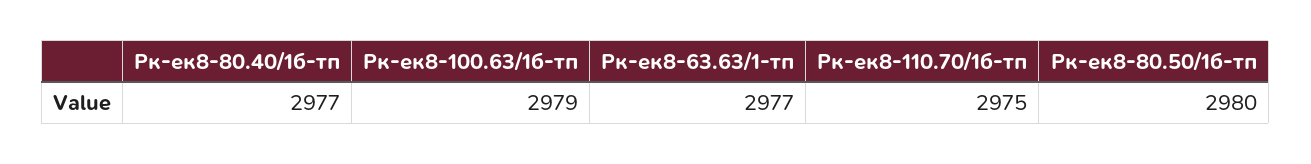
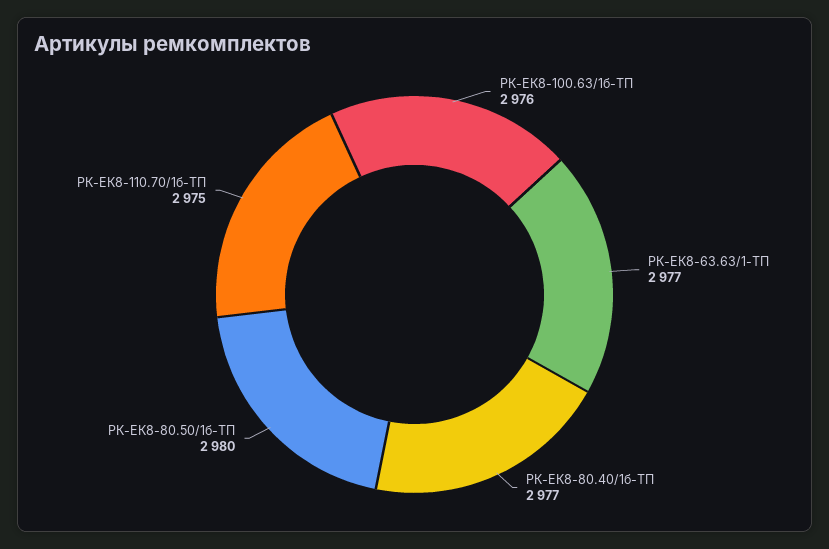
Рк-ек8-100.63/1б-тп: 2979 -> 2976

